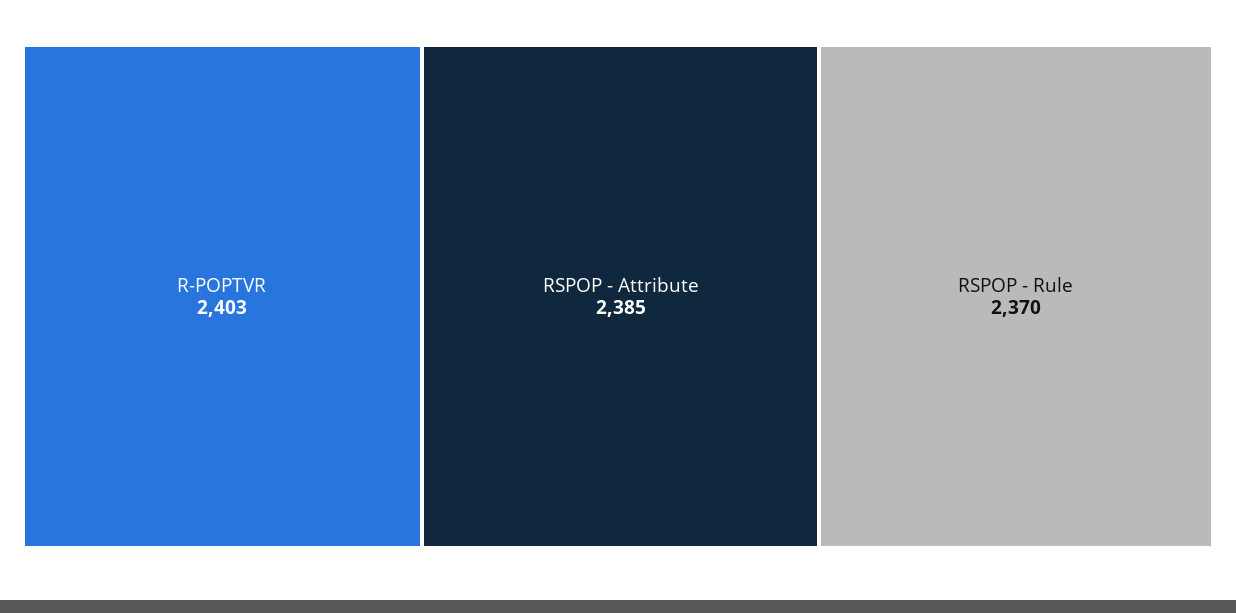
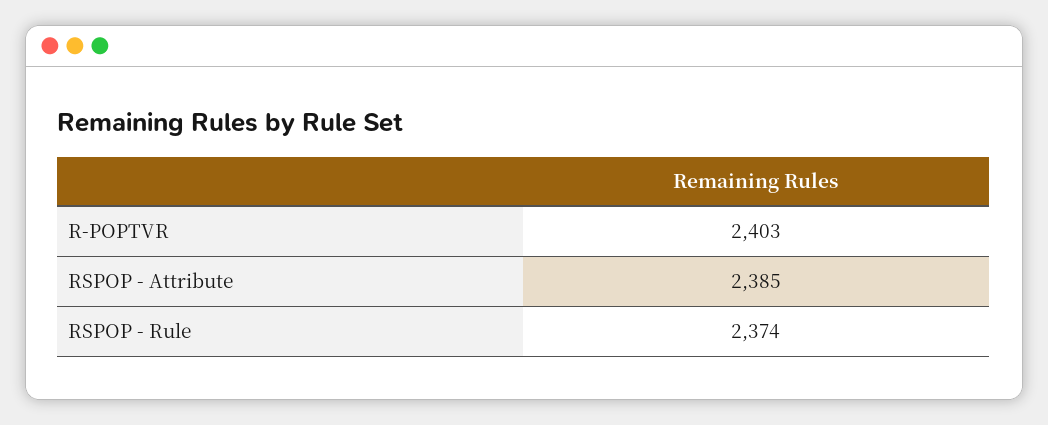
RSPOP - Rule: 2370 -> 2374

